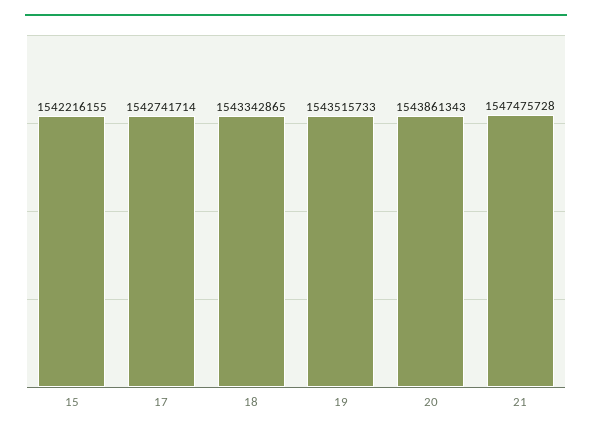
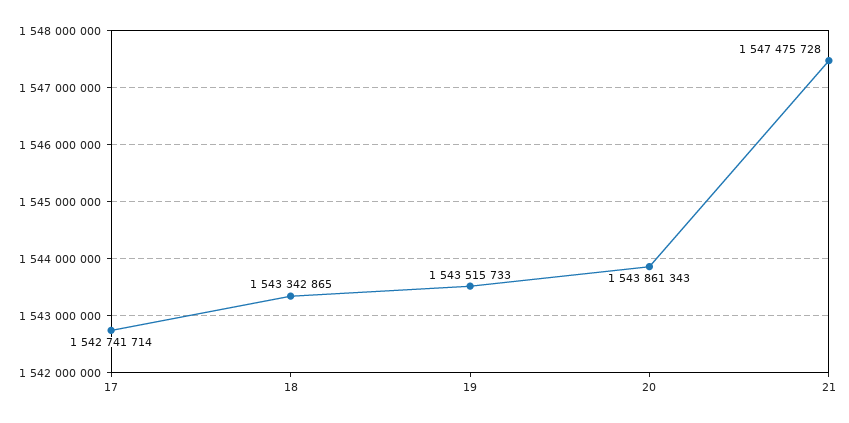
15: 1542216155 -> none

